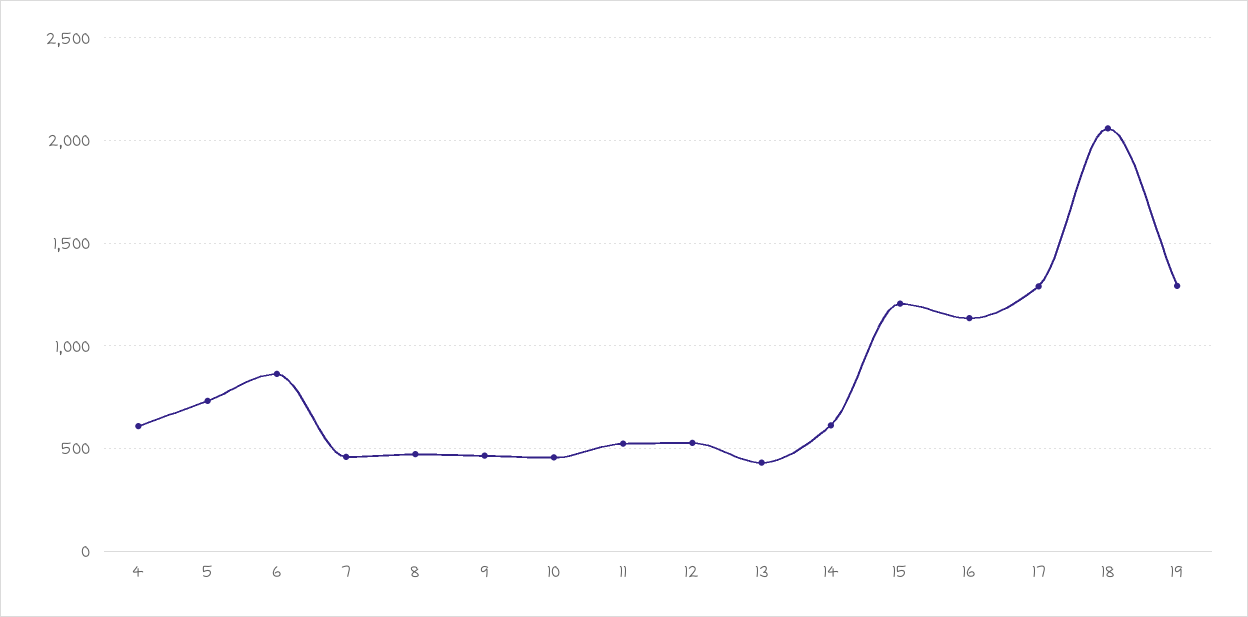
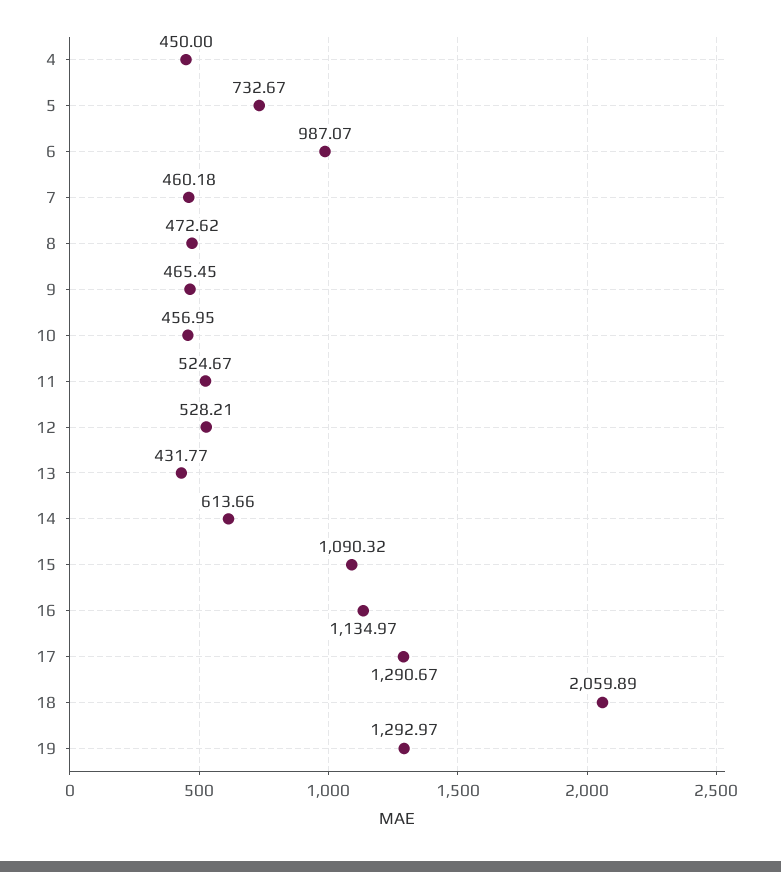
4: 600 -> 450
6: 850 -> 987.07
15: 1200 -> 1090.32

